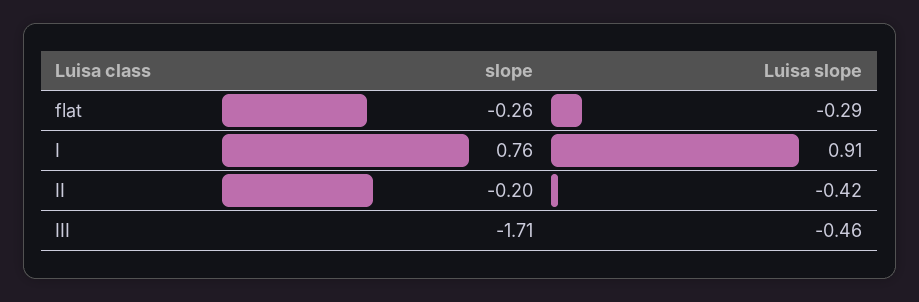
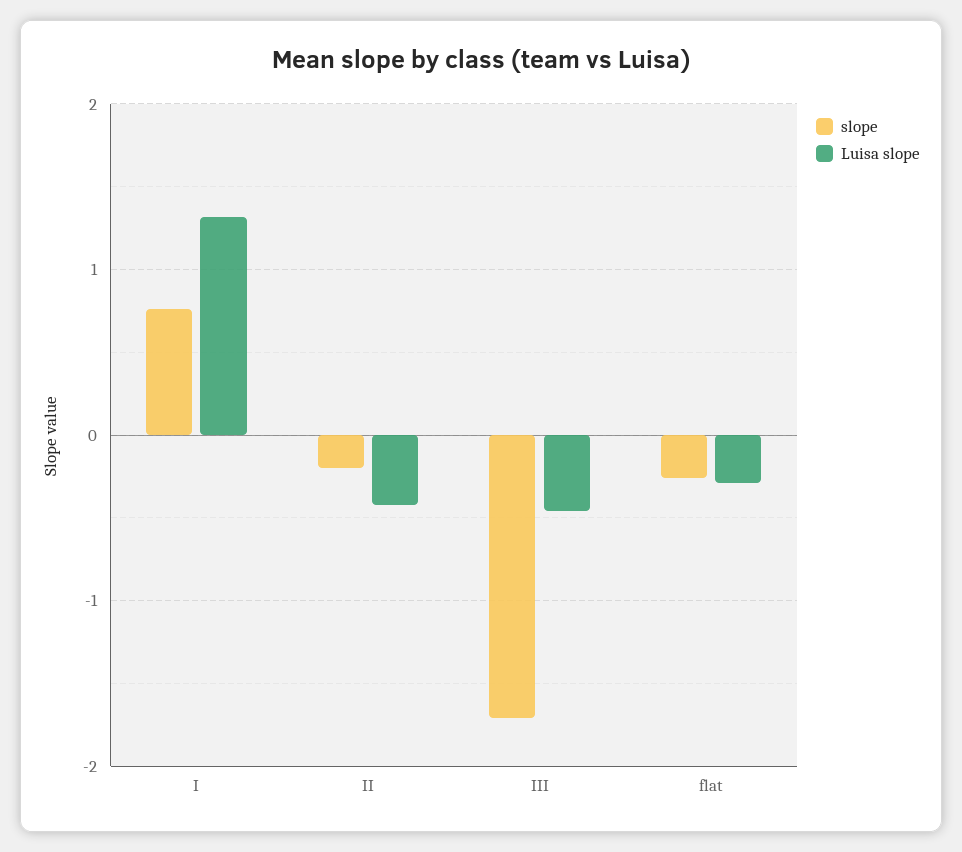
Luisa slope, I: 0.91 -> 1.3

